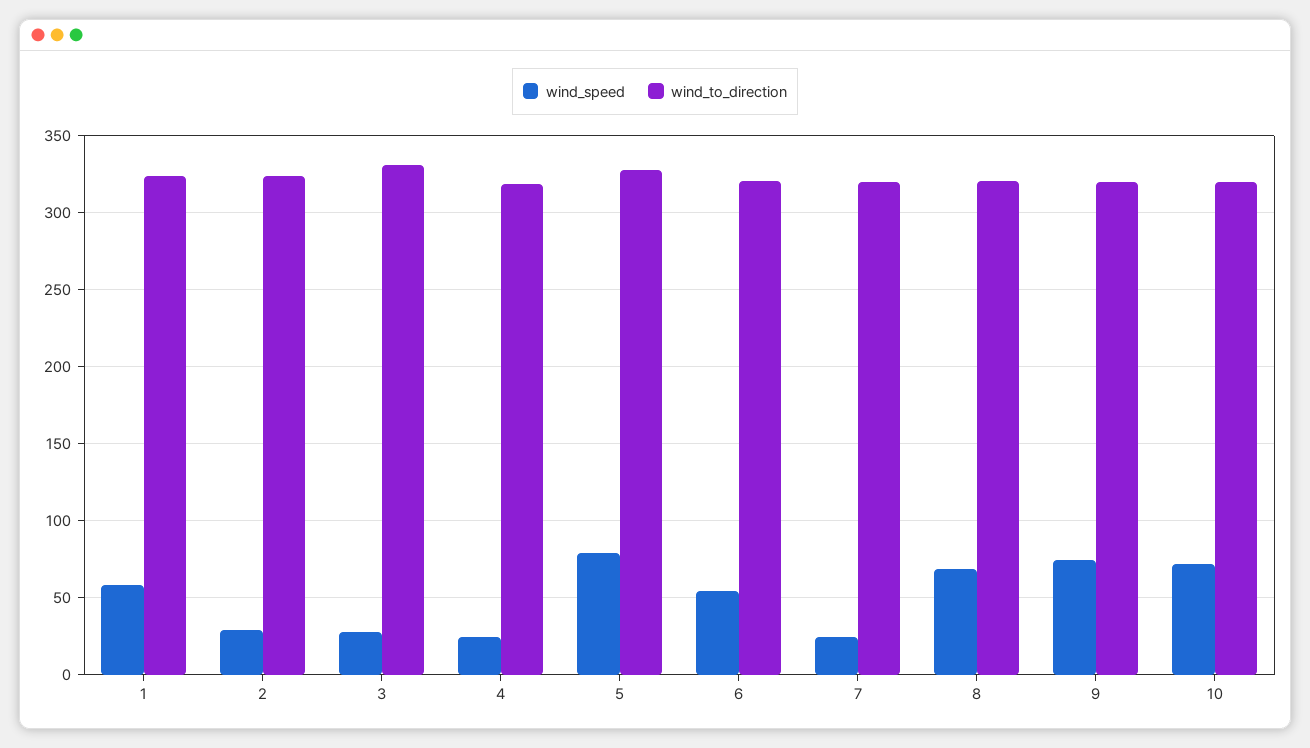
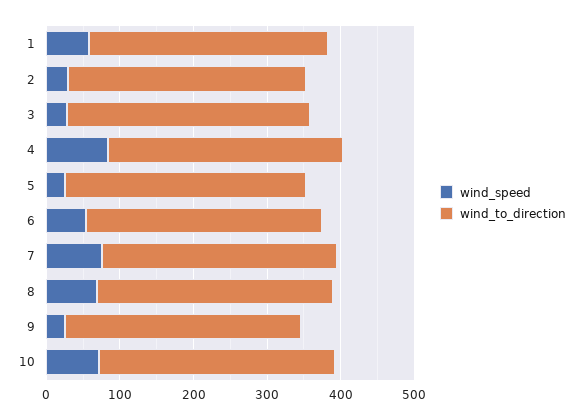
wind_speed, 4: 25 -> 80
wind_speed, 5: 80 -> 20
wind_speed, 7: 25 -> 80
wind_speed, 9: 75 -> 20

